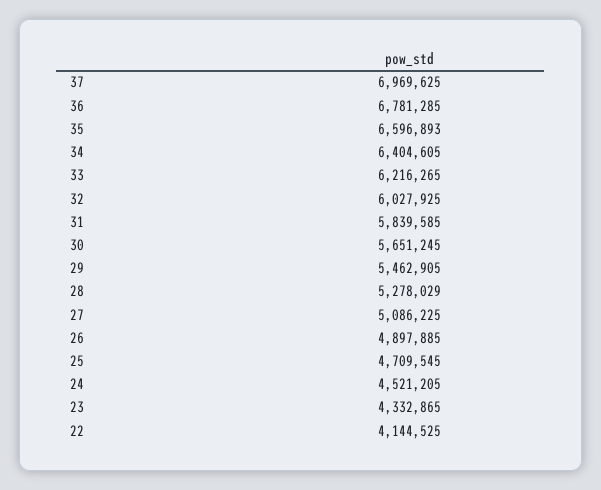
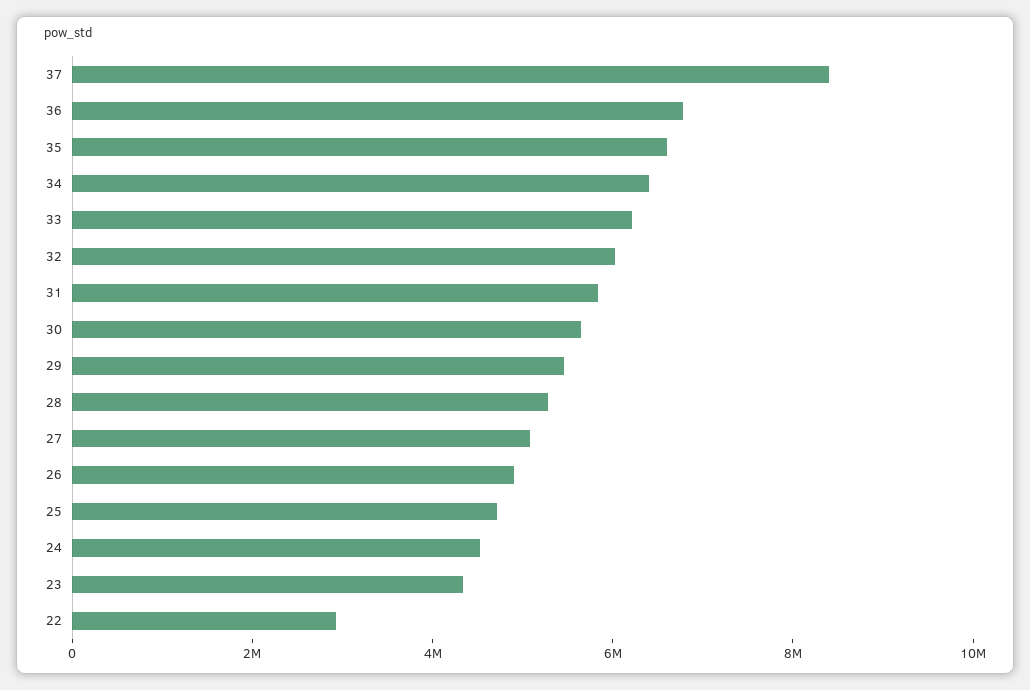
37: 6969625 -> 8500000
22: 4144525 -> 3000000

